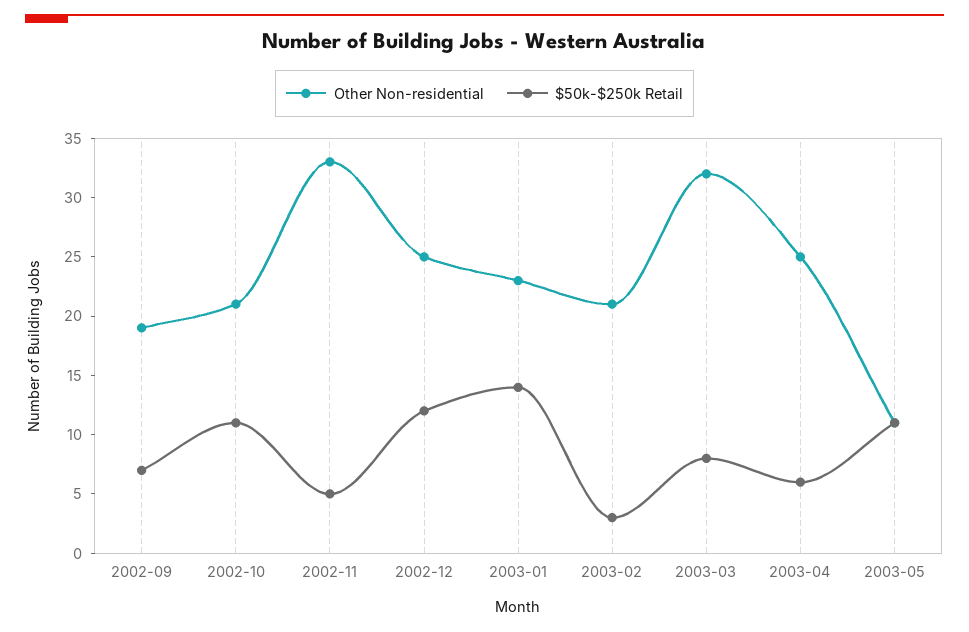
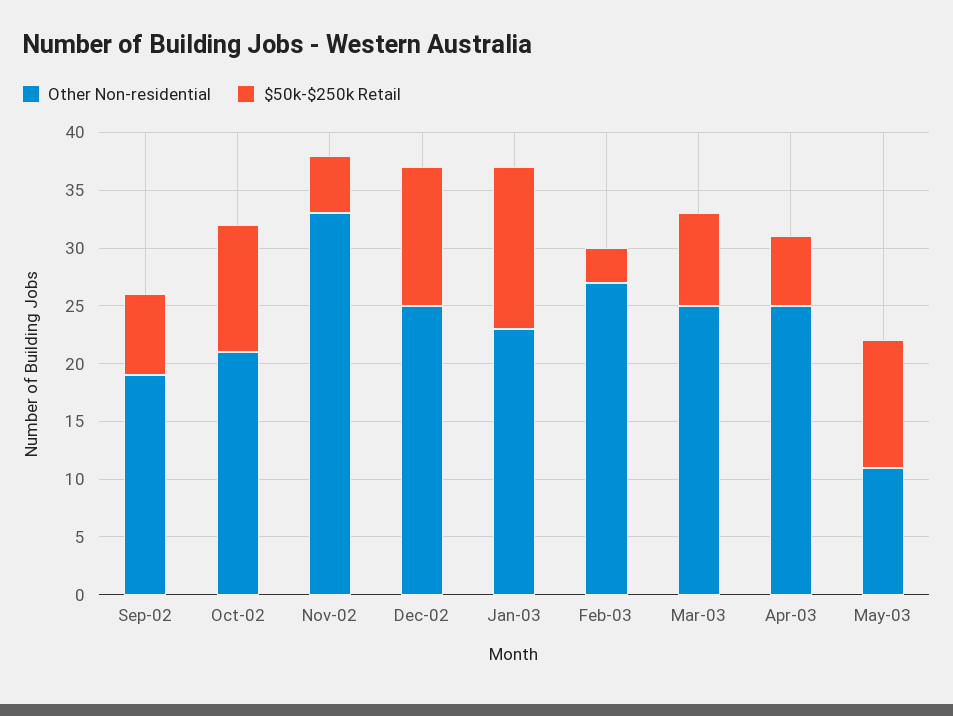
Other Non-residential, 2003-02: 21 -> 27
Other Non-residential, 2003-03: 32 -> 25

